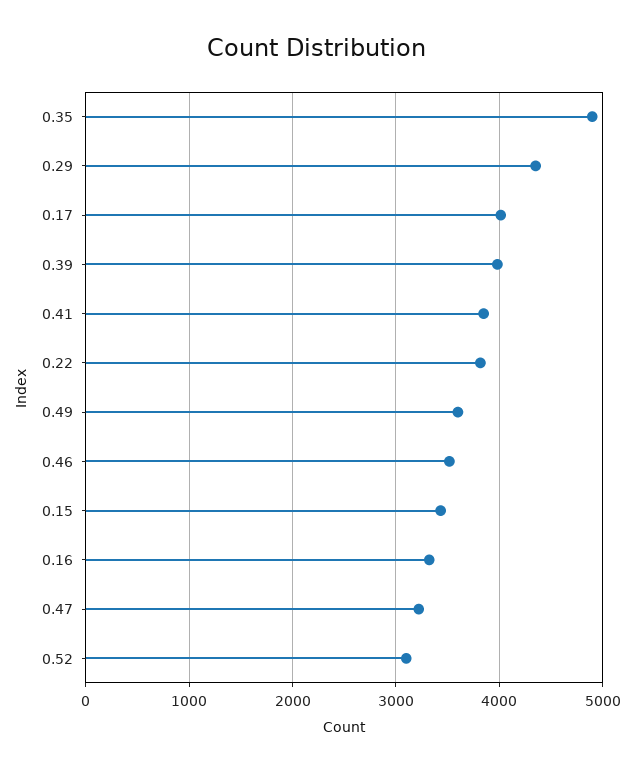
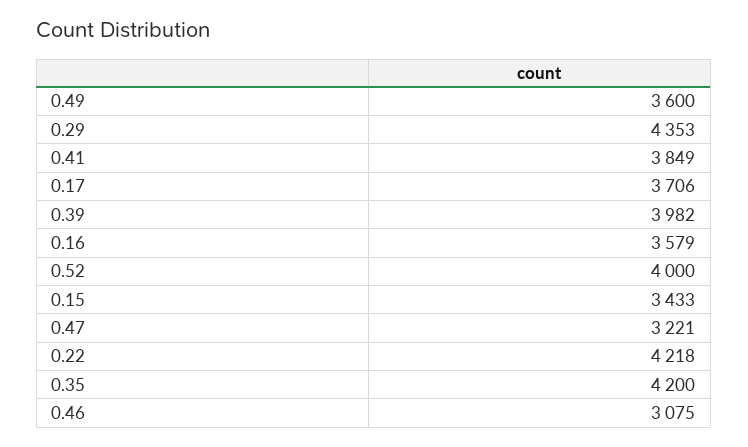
0.35: 4900 -> 4200
0.17: 4000 -> 3706
0.22: 3800 -> 4218
0.46: 3500 -> 3075
0.16: 3300 -> 3579
0.52: 3100 -> 4000

